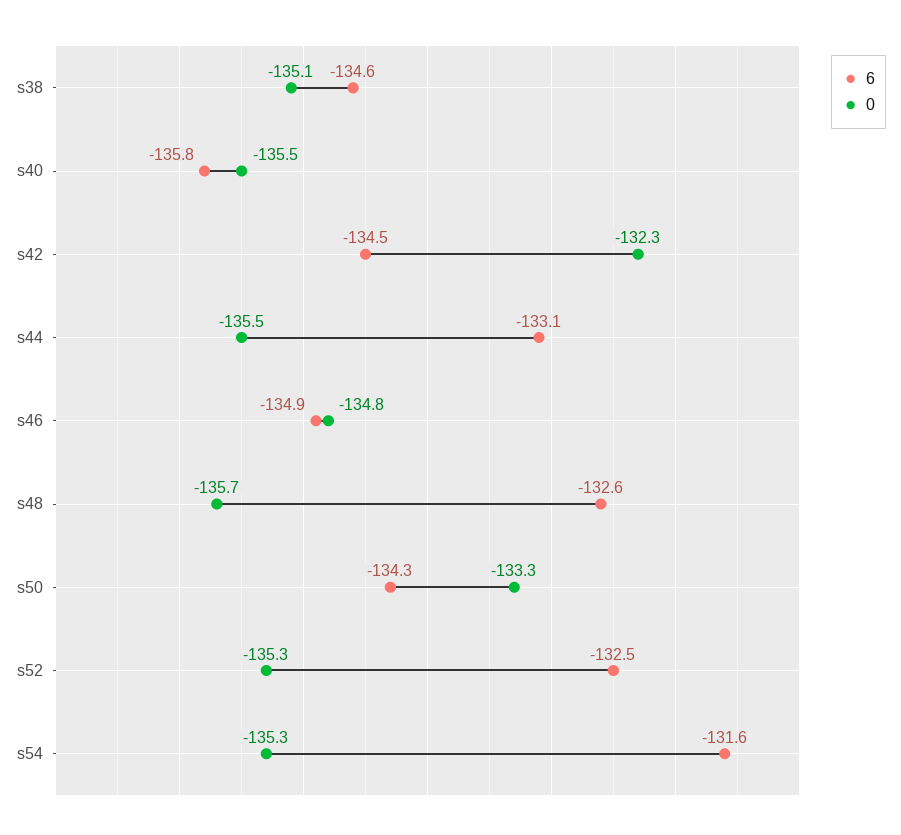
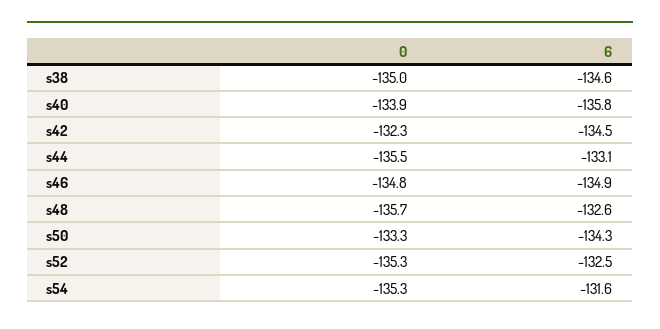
0, s38: -135.1 -> -135
0, s40: -135.5 -> -133.9

